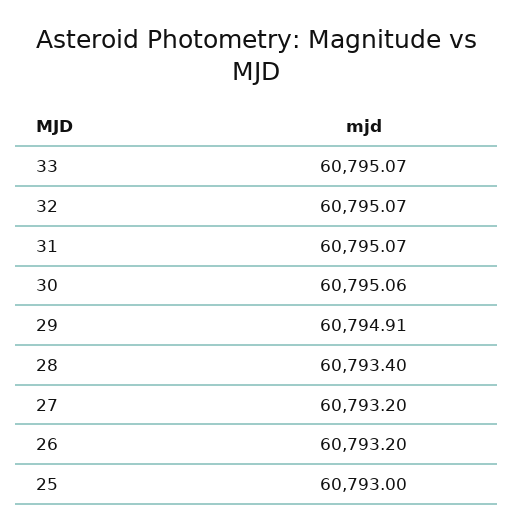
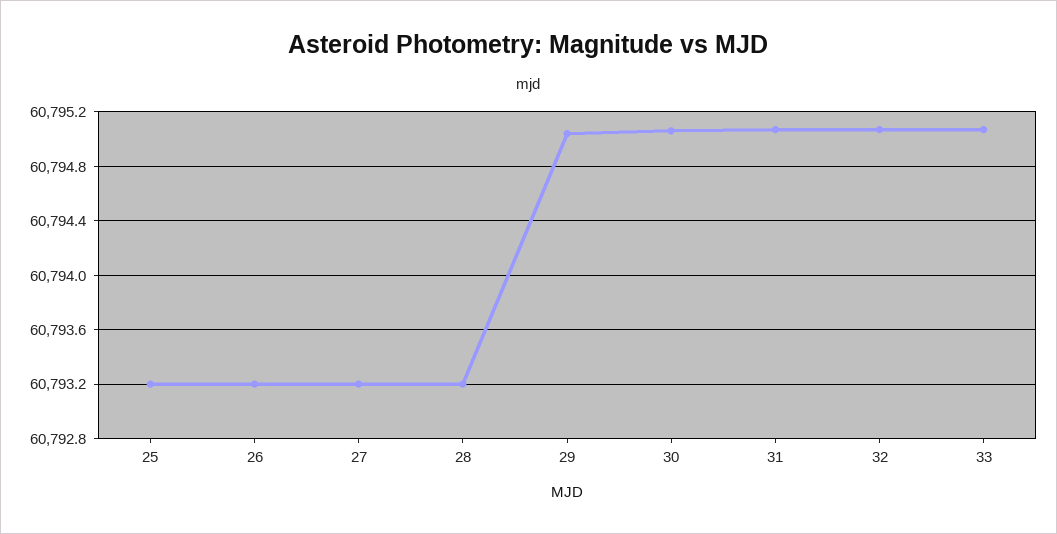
29: 60794.91 -> 60795.05
28: 60793.4 -> 60793.2
25: 60793 -> 60793.2

